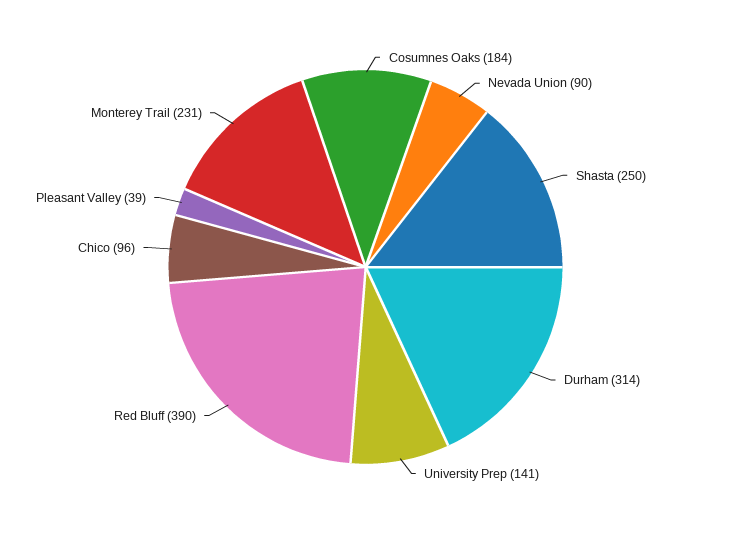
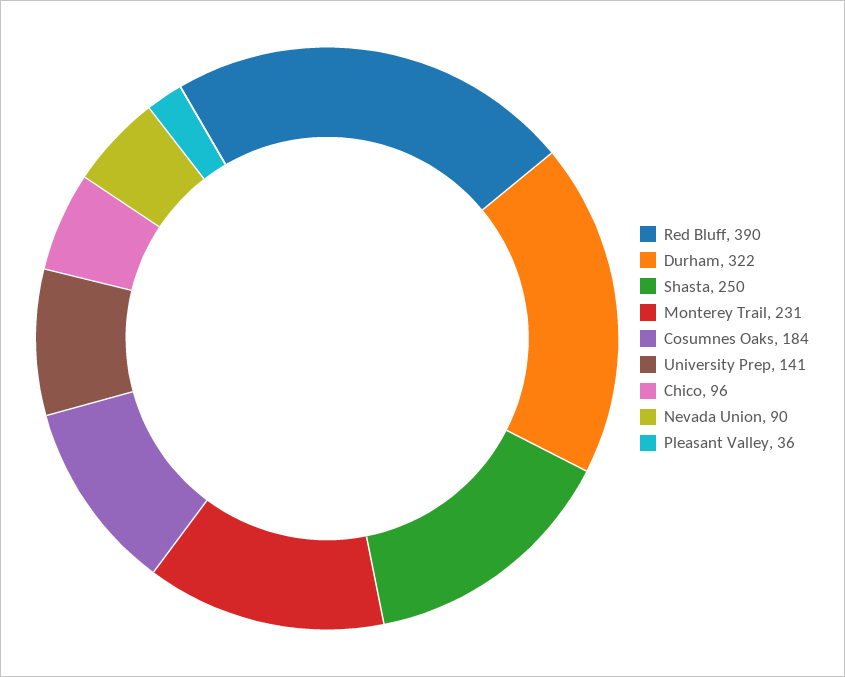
Durham: 314 -> 322
Pleasant Valley: 39 -> 36

